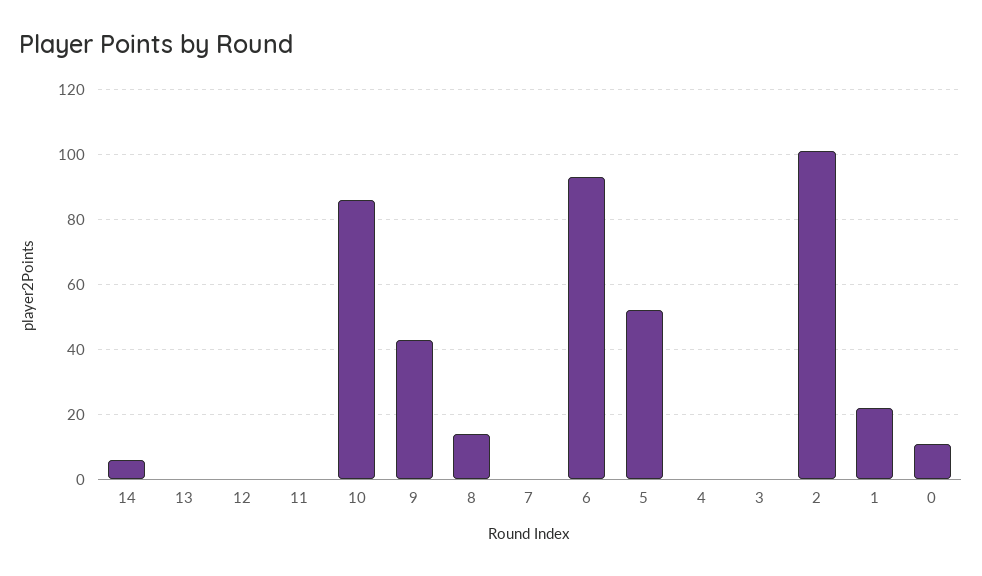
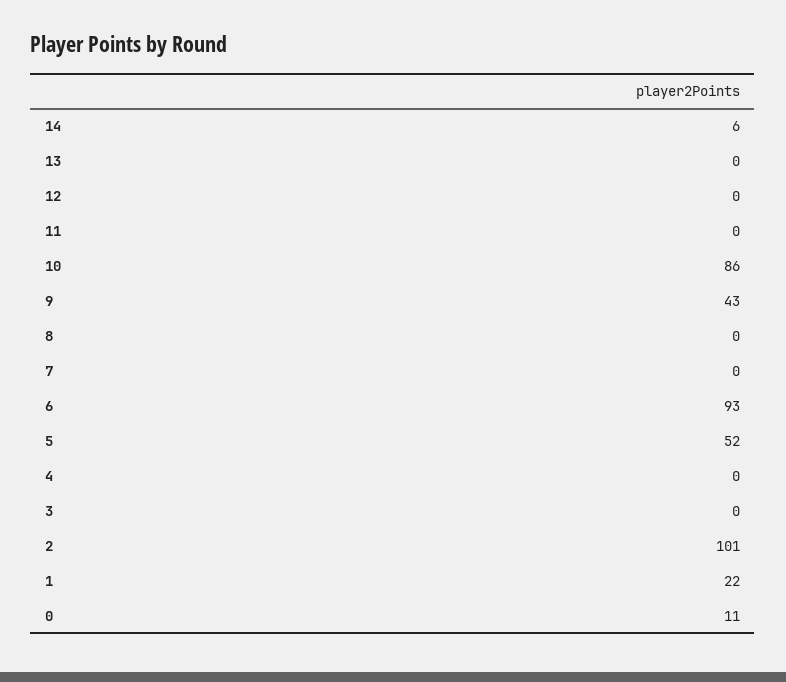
8: 15 -> 0

